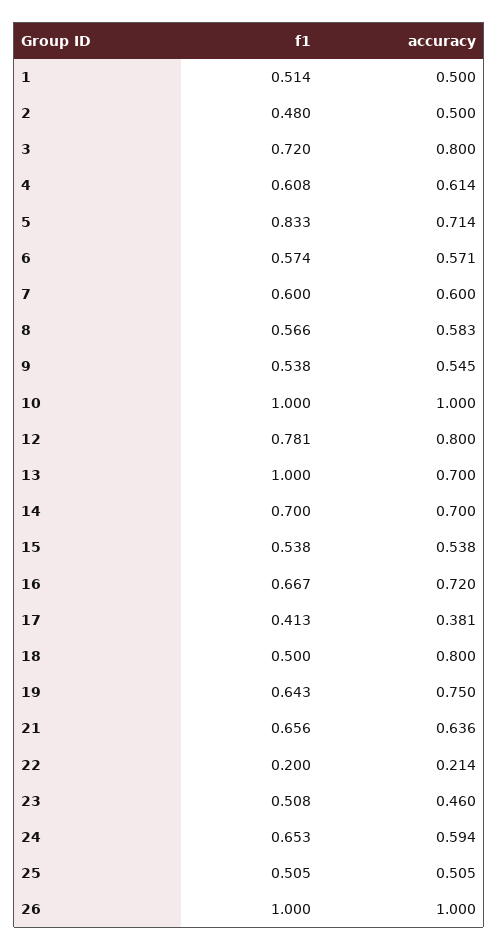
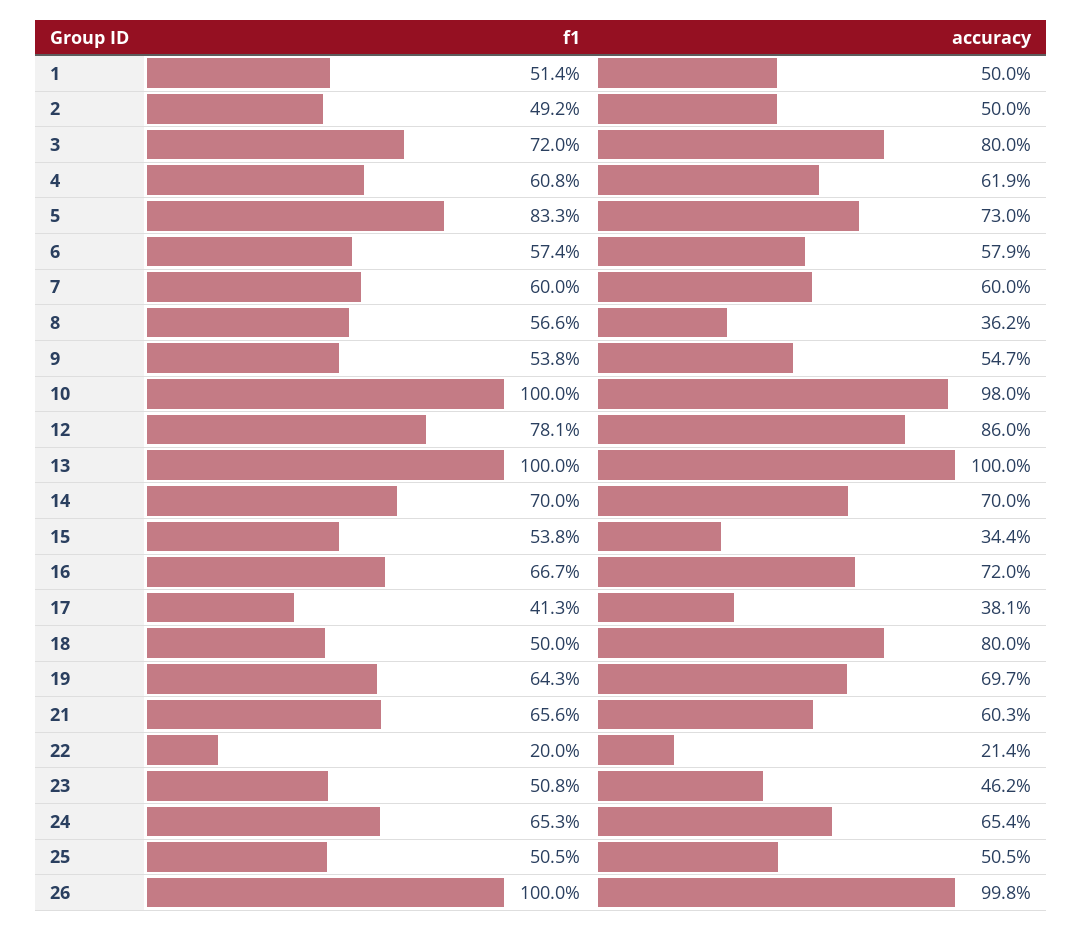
f1, 2: 0.48 -> 0.492
accuracy, 4: 0.614 -> 0.619
accuracy, 5: 0.714 -> 0.73
accuracy, 6: 0.571 -> 0.579
accuracy, 8: 0.583 -> 0.362
accuracy, 9: 0.545 -> 0.547
accuracy, 10: 1 -> 0.98
accuracy, 12: 0.8 -> 0.86
accuracy, 13: 0.7 -> 1
accuracy, 15: 0.538 -> 0.344
accuracy, 19: 0.75 -> 0.697
accuracy, 21: 0.636 -> 0.603
accuracy, 23: 0.46 -> 0.462
accuracy, 24: 0.594 -> 0.654
accuracy, 26: 1 -> 0.998

